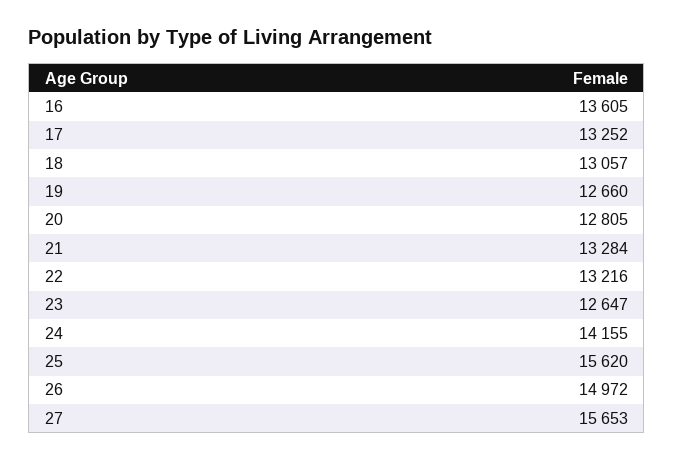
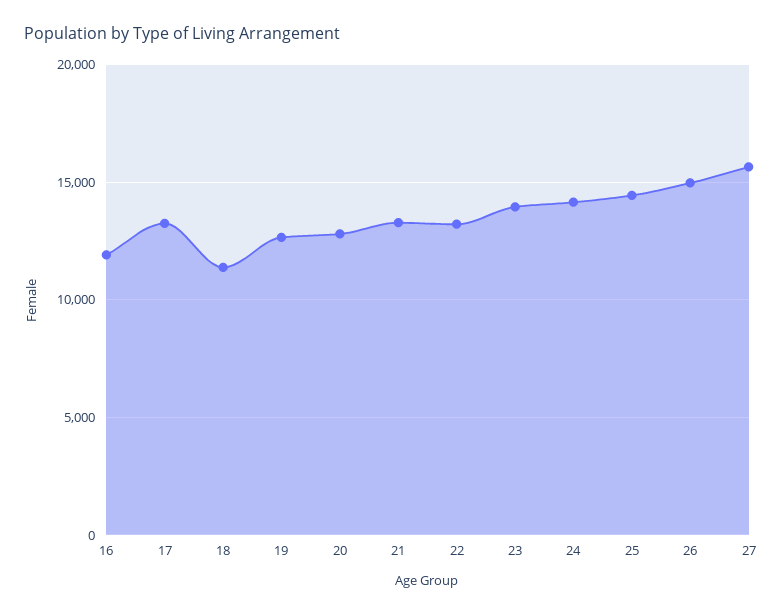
16: 13605 -> 12000
18: 13057 -> 11500
23: 12647 -> 14000
25: 15620 -> 14500

